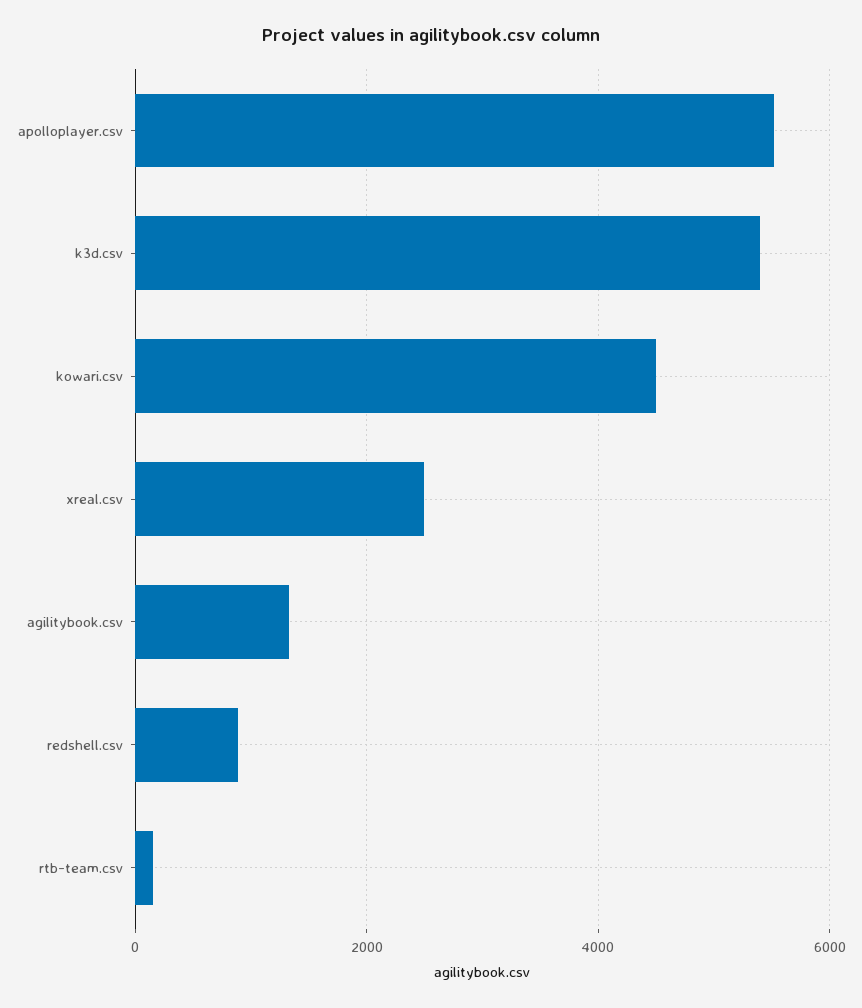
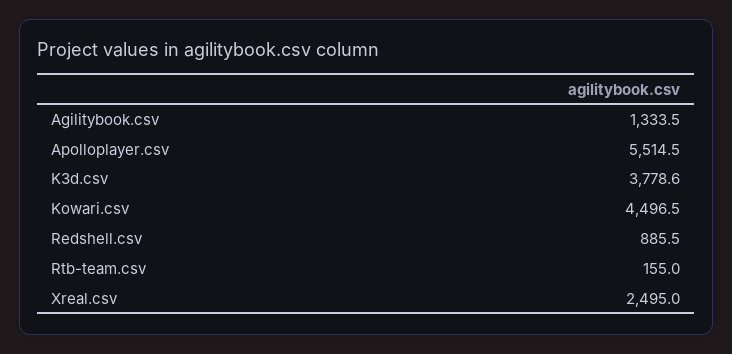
k3d.csv: 5400 -> 3778.6

